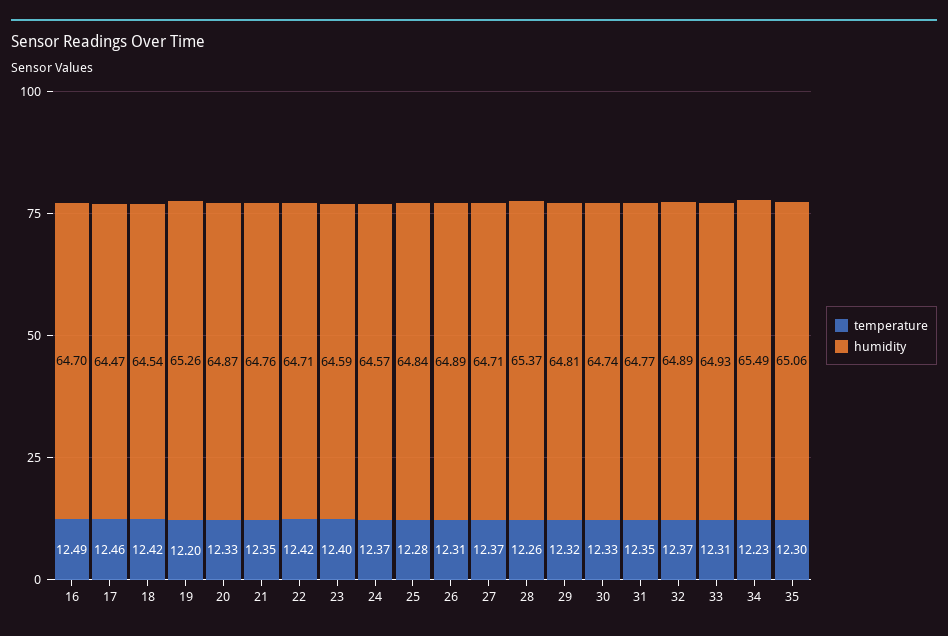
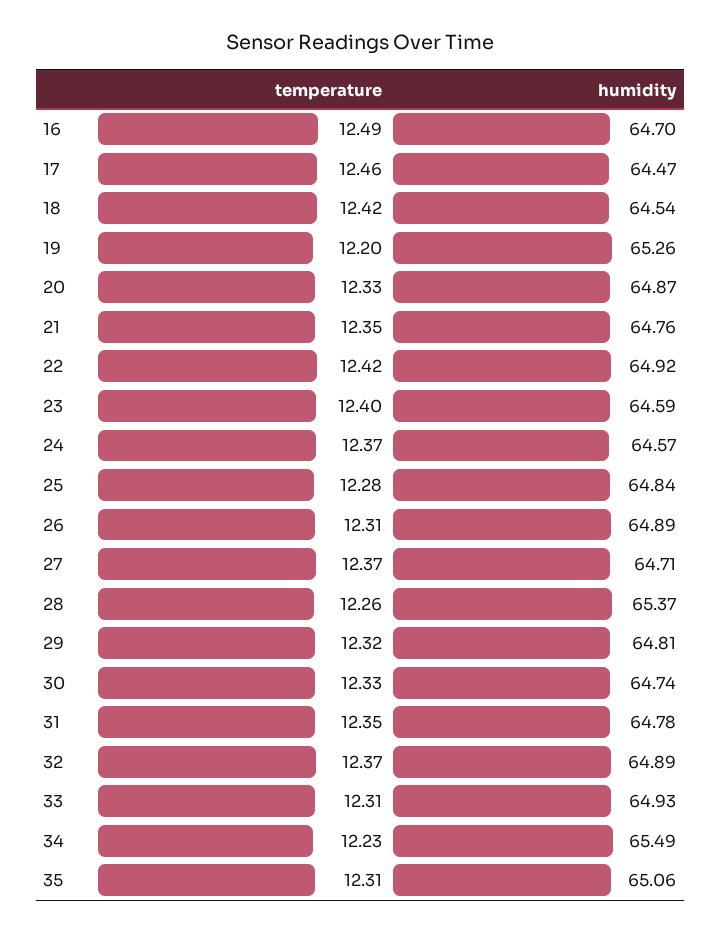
humidity, 22: 64.71 -> 64.92
humidity, 31: 64.77 -> 64.78
temperature, 35: 12.3 -> 12.31

